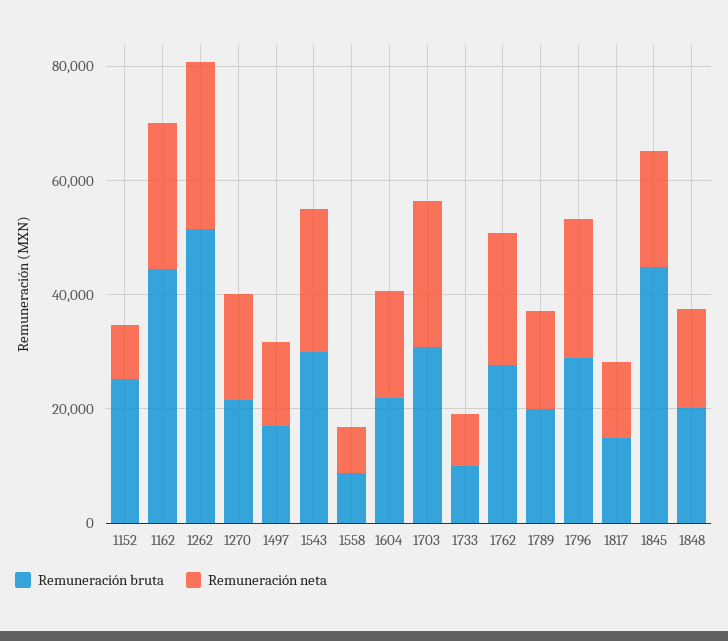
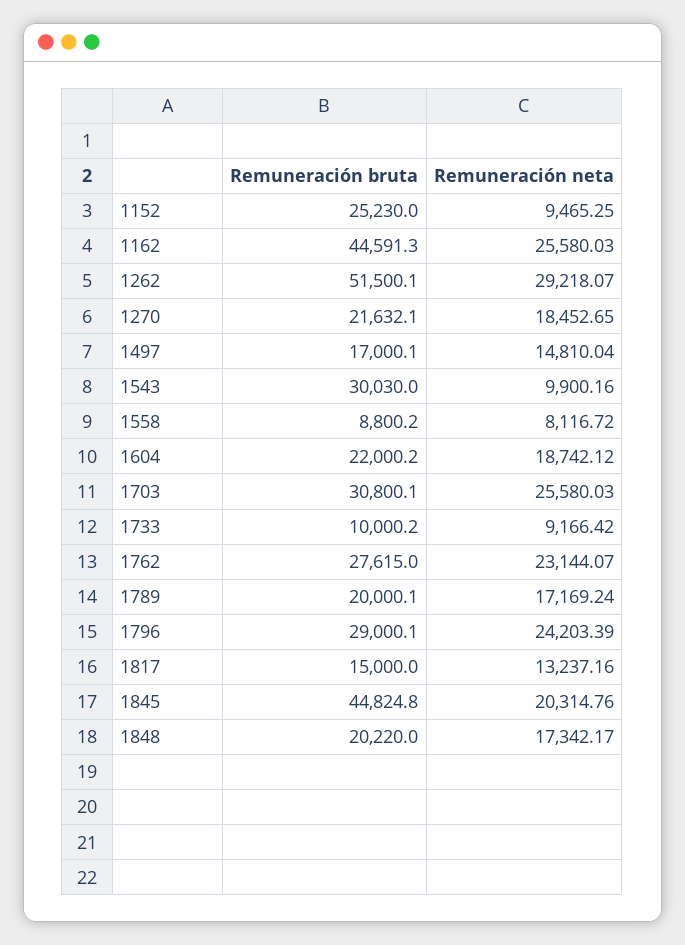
Remuneración neta, 1543: 25000 -> 9900.16

